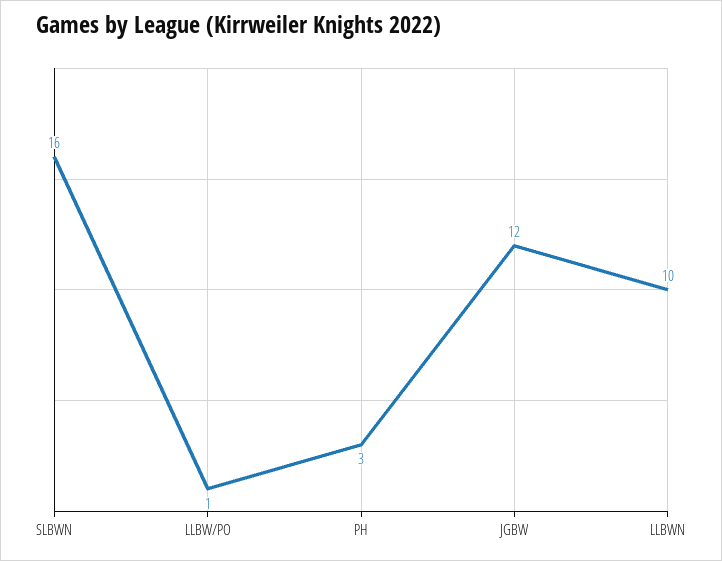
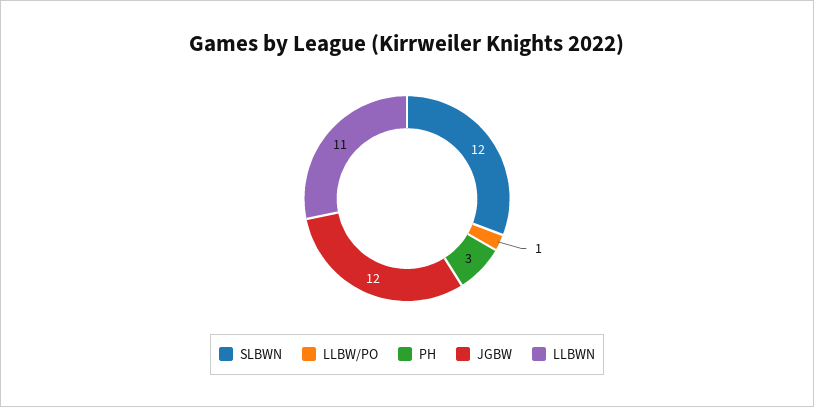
SLBWN: 16 -> 12
LLBWN: 10 -> 11

